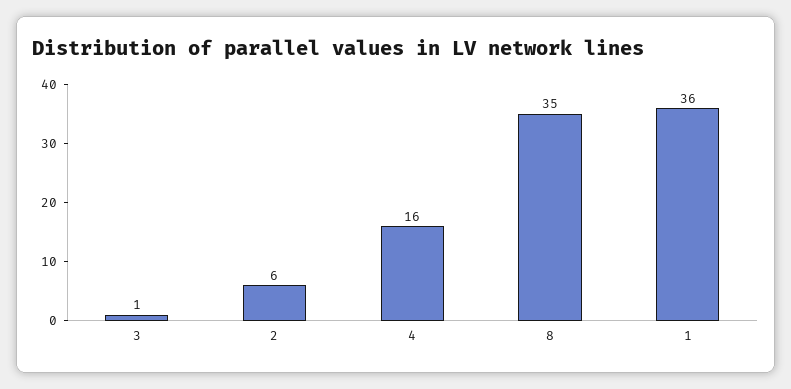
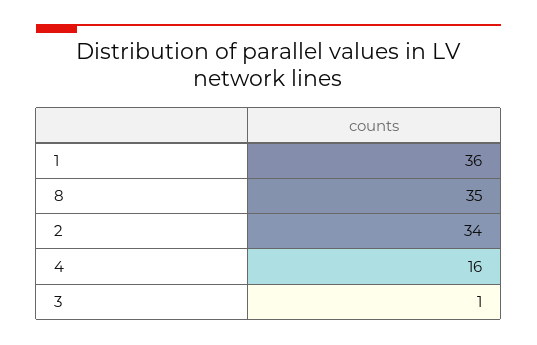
2: 6 -> 34

